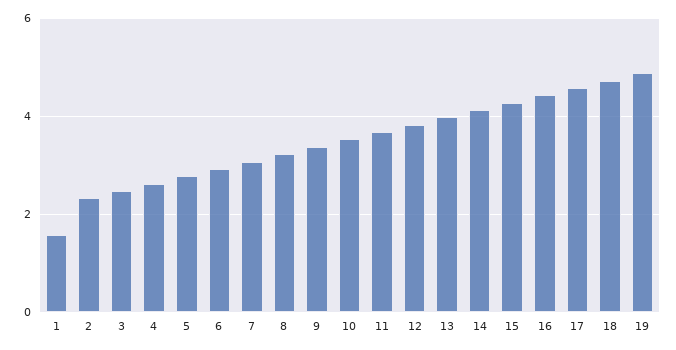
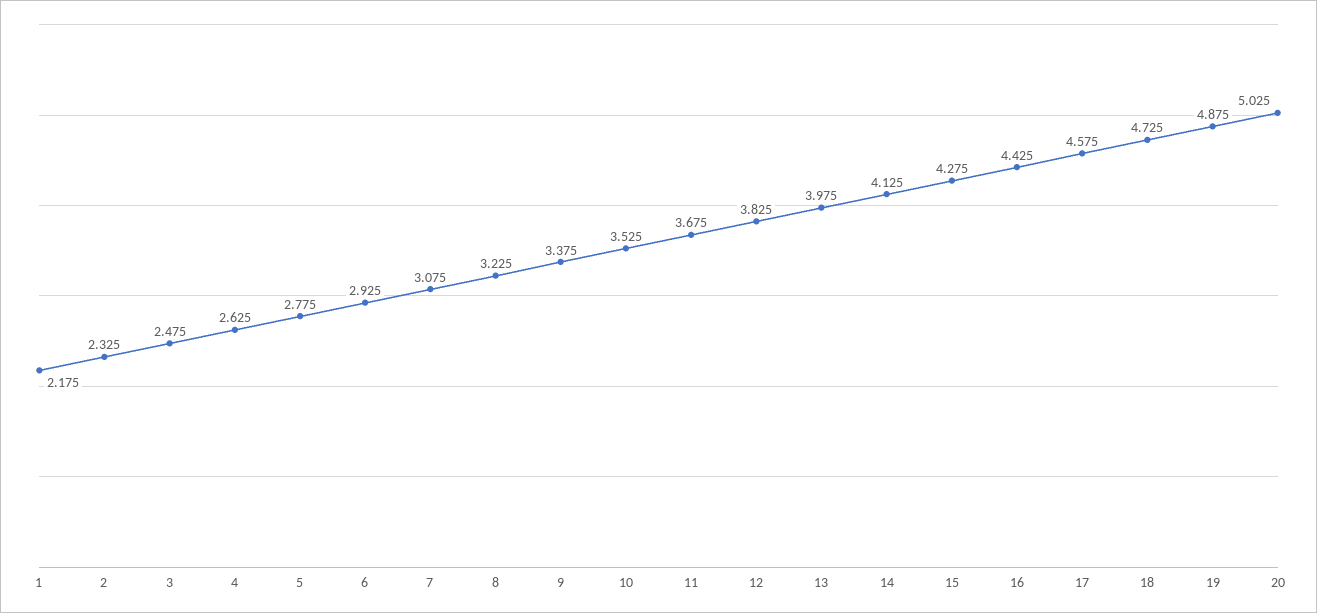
1: 1.6 -> 2.175
20: none -> 5.025

